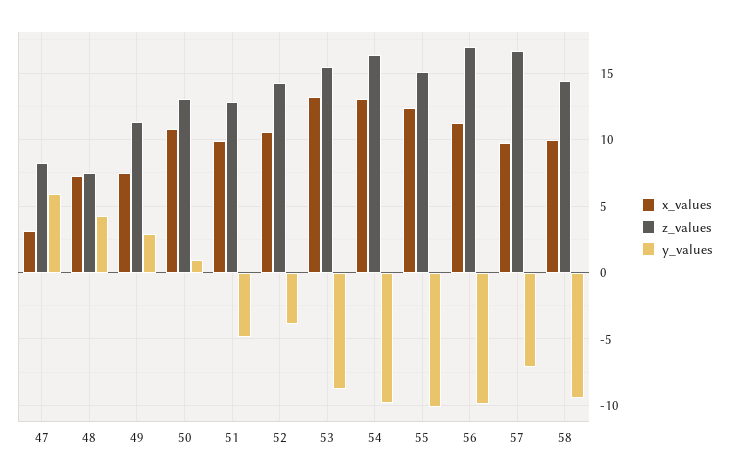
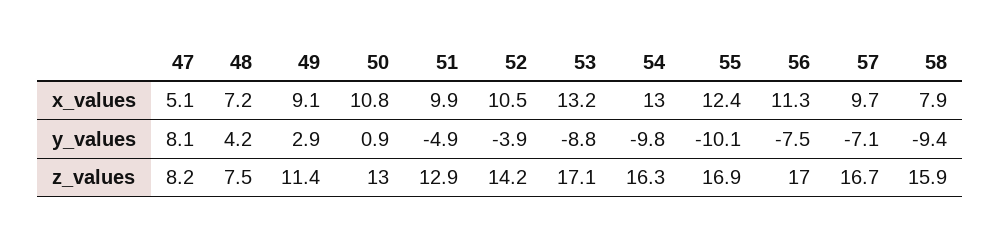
x_values, 47: 3 -> 5.1
y_values, 47: 6 -> 8.1
x_values, 49: 7.5 -> 9.1
z_values, 53: 15.5 -> 17.1
z_values, 55: 15 -> 16.9
y_values, 56: -10 -> -7.5
x_values, 58: 10 -> 7.9
z_values, 58: 14.5 -> 15.9

